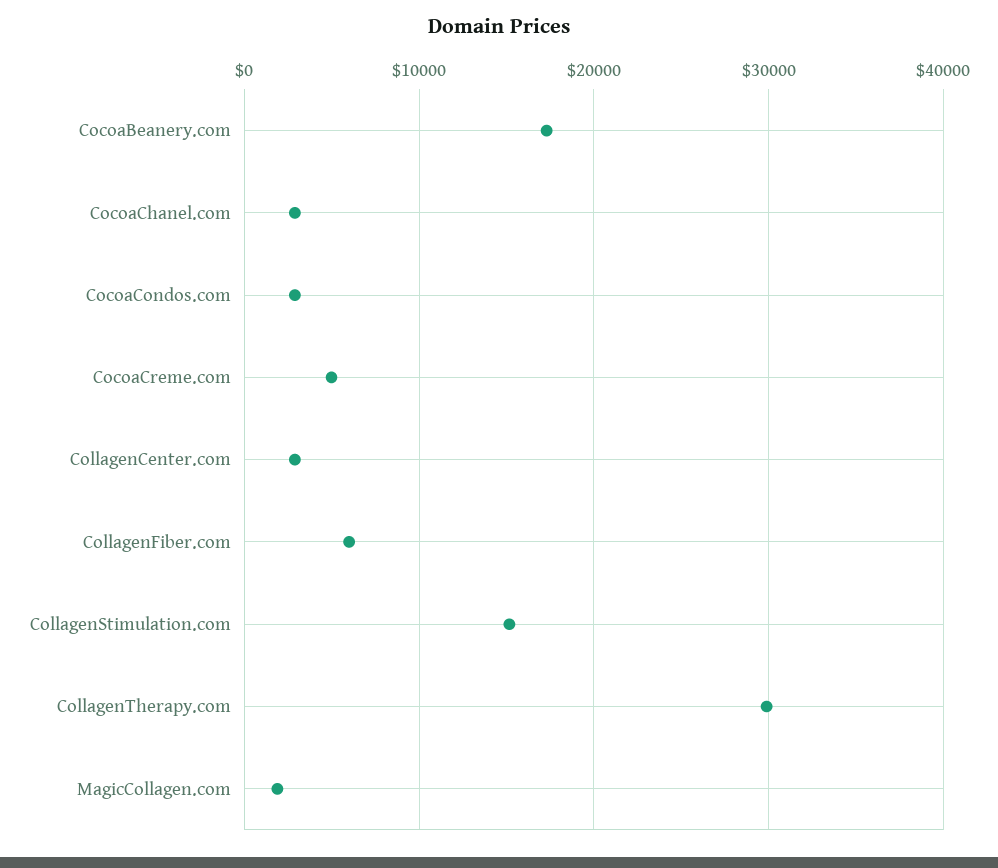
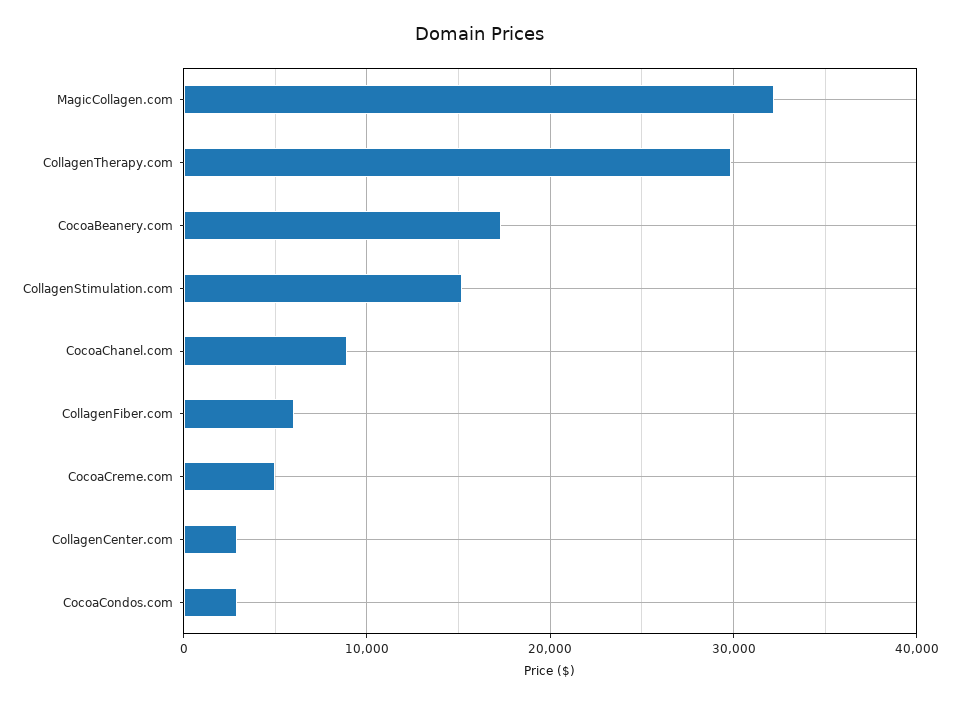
CocoaChanel.com: 3000 -> 9000
MagicCollagen.com: 2000 -> 32000

